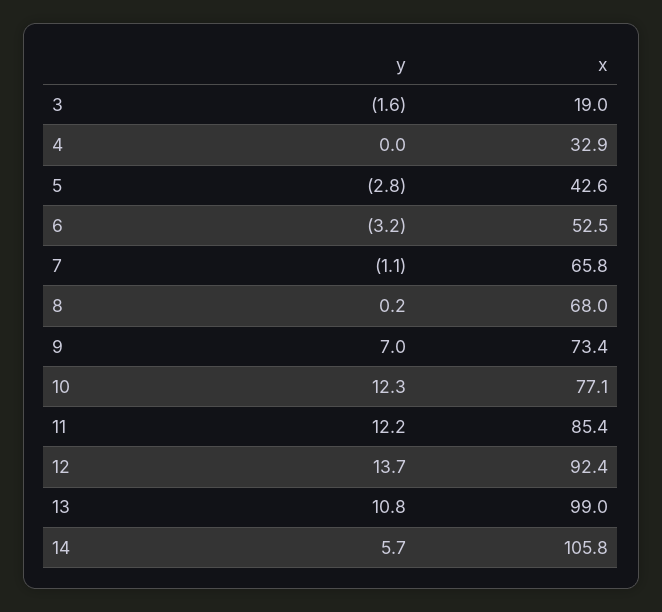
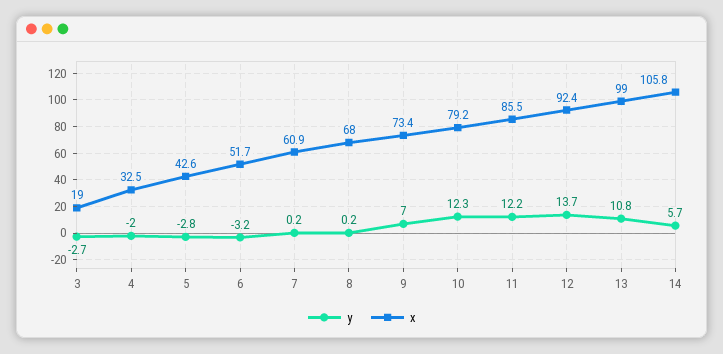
y, 3: -1.6 -> -2.7
y, 4: 0 -> -2
x, 4: 32.9 -> 32.5
x, 6: 52.5 -> 51.7
y, 7: -1.1 -> 0.2
x, 7: 65.8 -> 60.9
x, 10: 77.1 -> 79.2
x, 11: 85.4 -> 85.5

